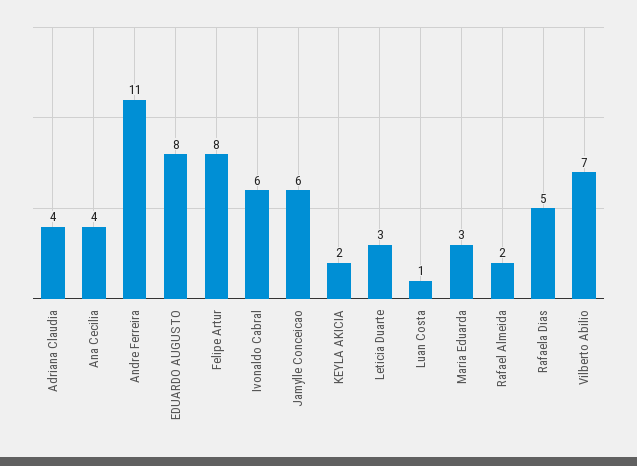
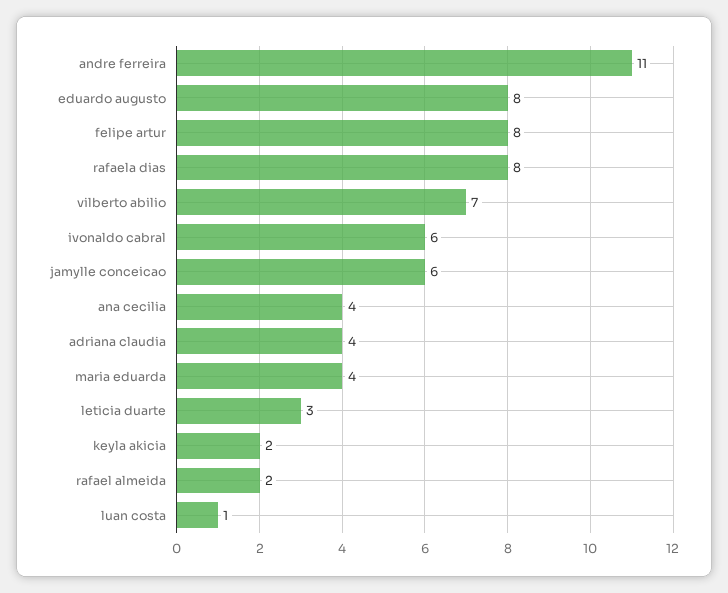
Maria Eduarda: 3 -> 4
Rafaela Dias: 5 -> 8

